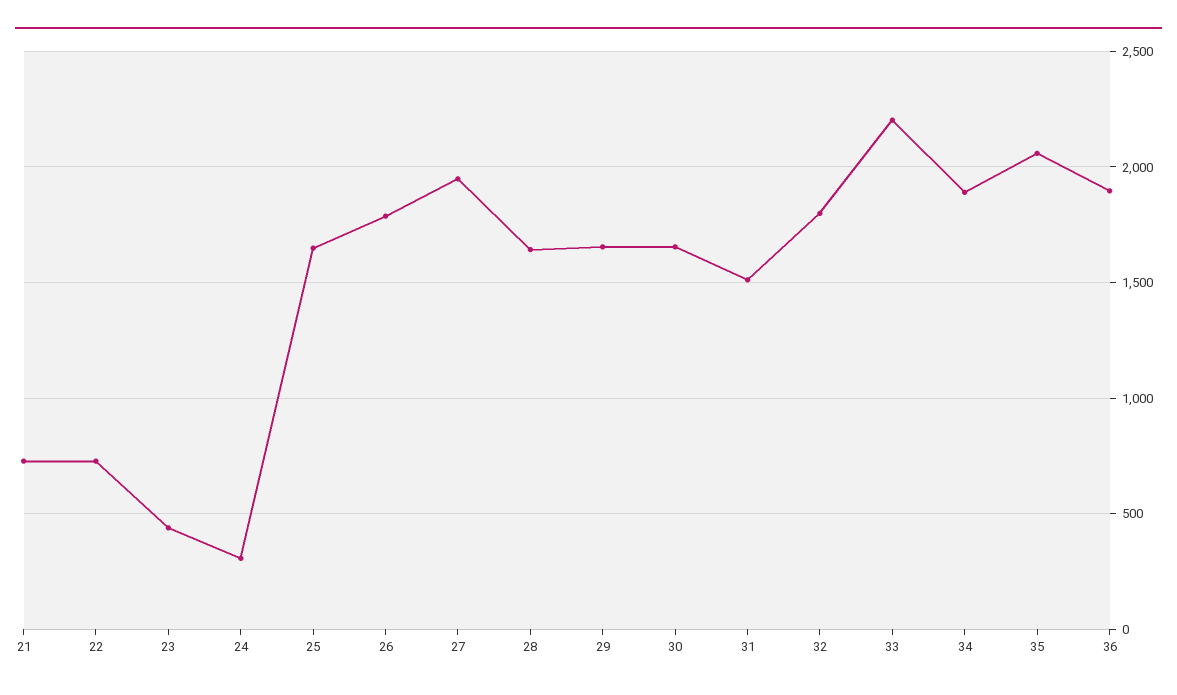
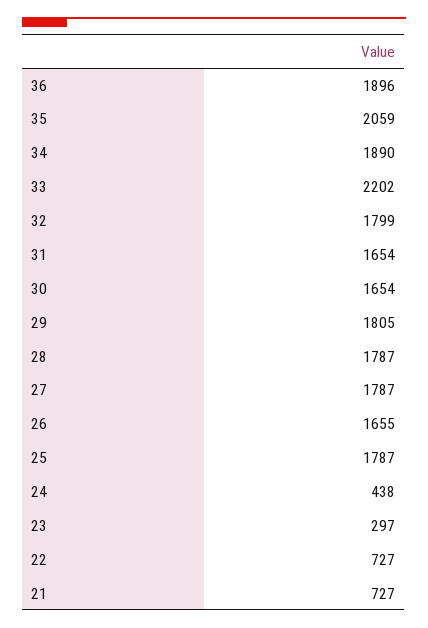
23: 450 -> 297
24: 300 -> 438
25: 1650 -> 1787
26: 1800 -> 1655
27: 1950 -> 1787
28: 1650 -> 1787
29: 1650 -> 1805
31: 1500 -> 1654

